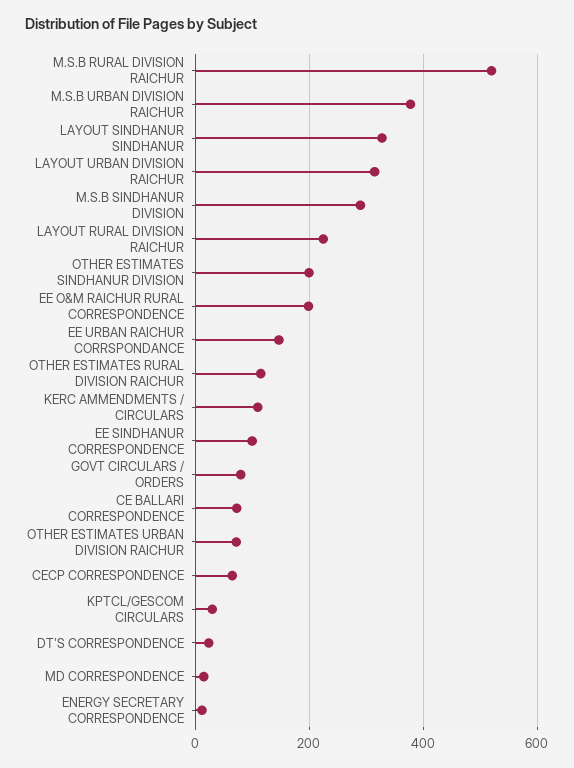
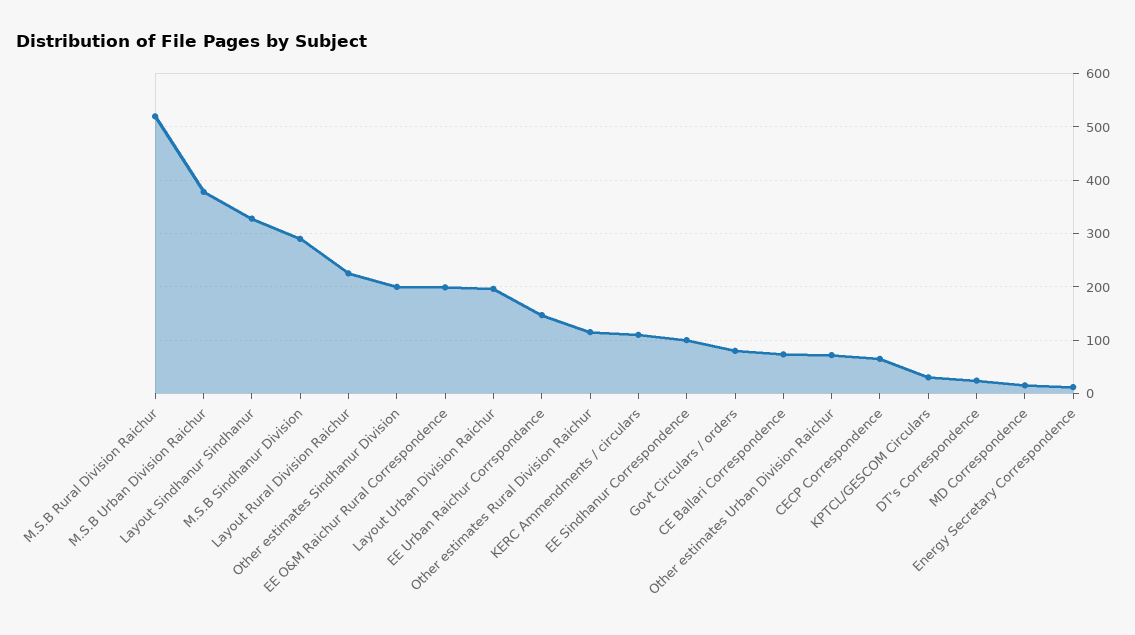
LAYOUT URBAN DIVISION RAICHUR: 320 -> 200

